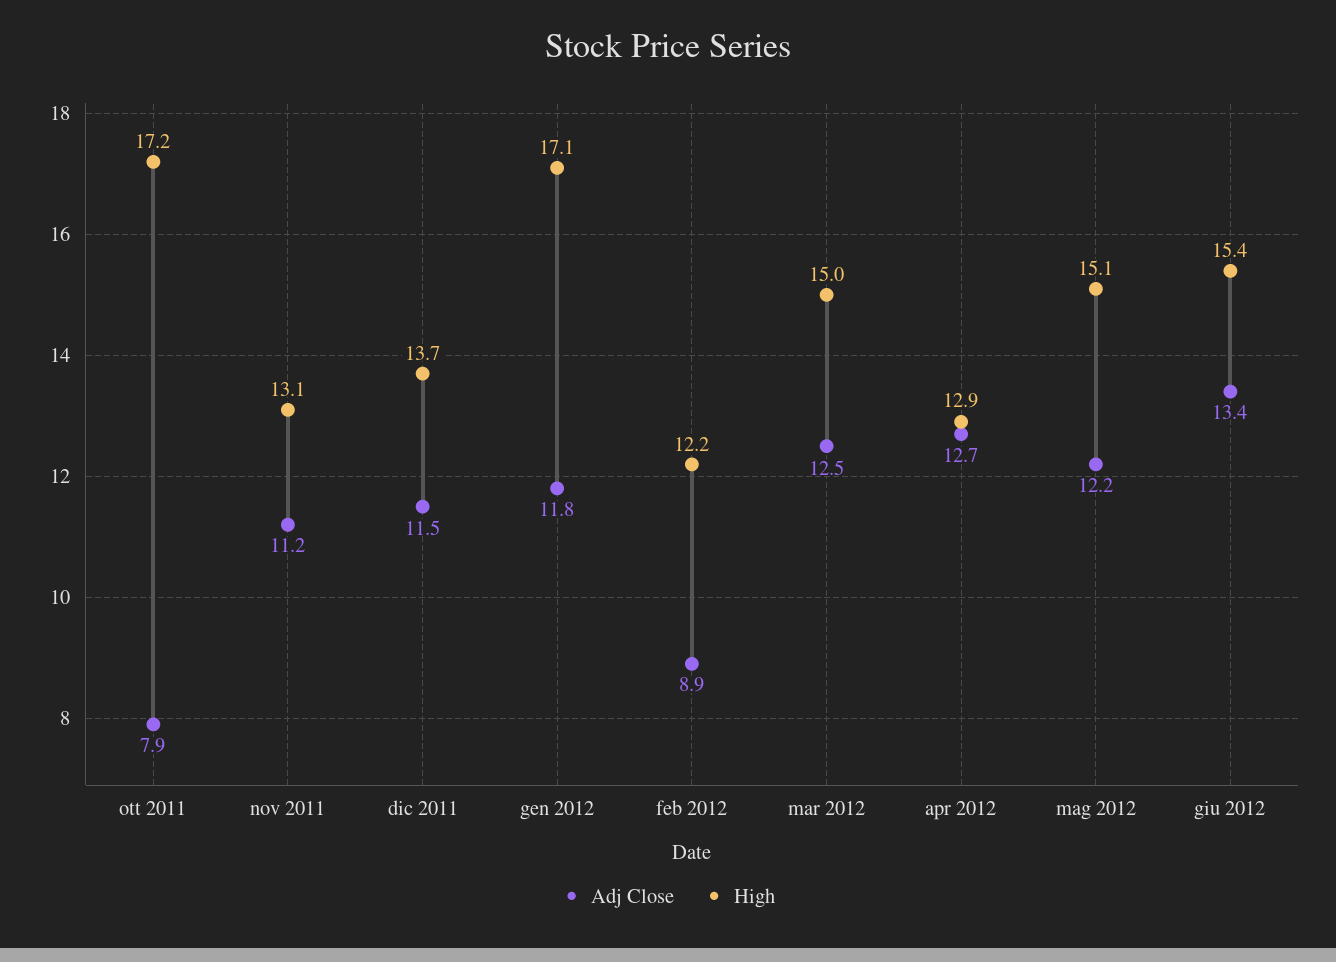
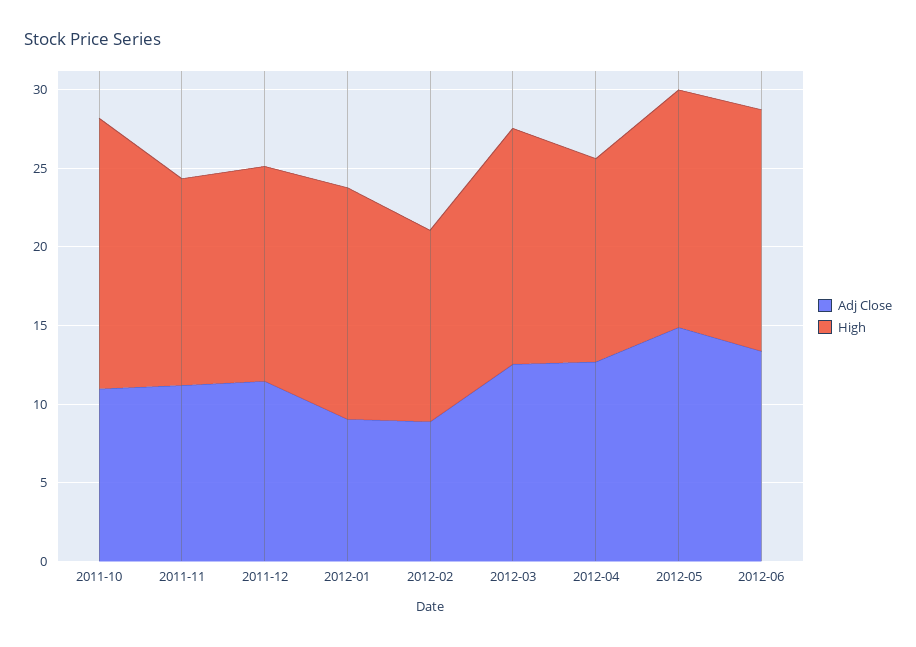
Adj Close, ott 2011: 7.9 -> 11
Adj Close, gen 2012: 11.8 -> 9
High, gen 2012: 17.1 -> 15
Adj Close, mag 2012: 12.2 -> 15

